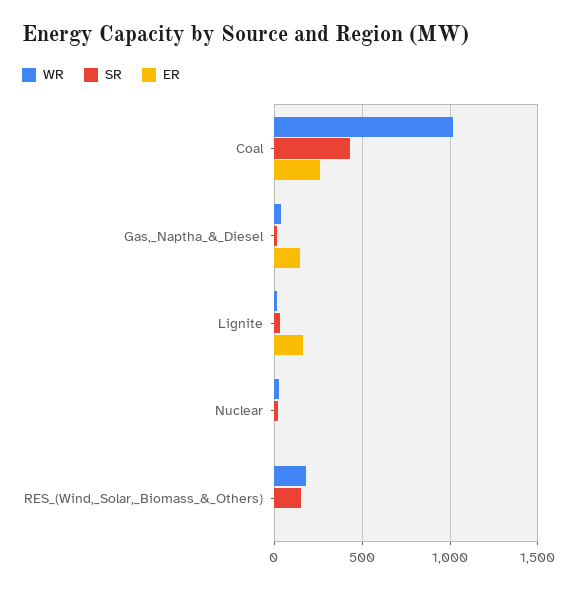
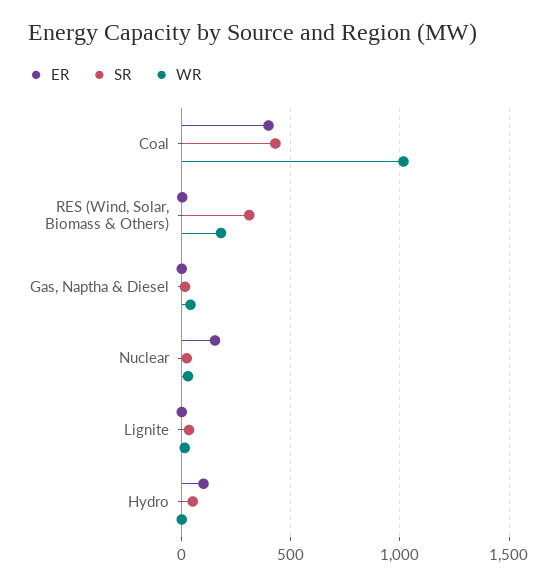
ER, Coal: 250 -> 400
ER, Gas,_Naptha_&_Diesel: 150 -> 0
ER, Lignite: 150 -> 0
ER, Nuclear: 0 -> 150
SR, RES_(Wind,_Solar,_Biomass_&_Others): 150 -> 300
ER, Hydro: none -> 100
SR, Hydro: none -> 50
WR, Hydro: none -> 0

